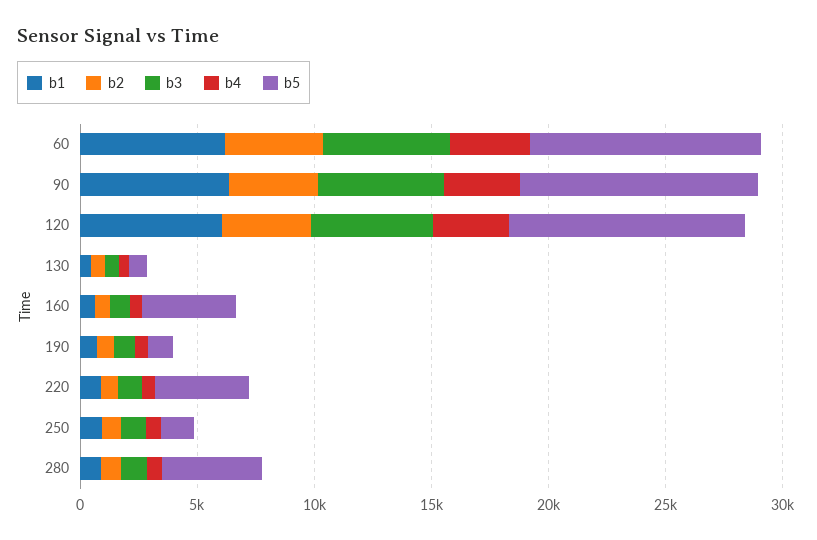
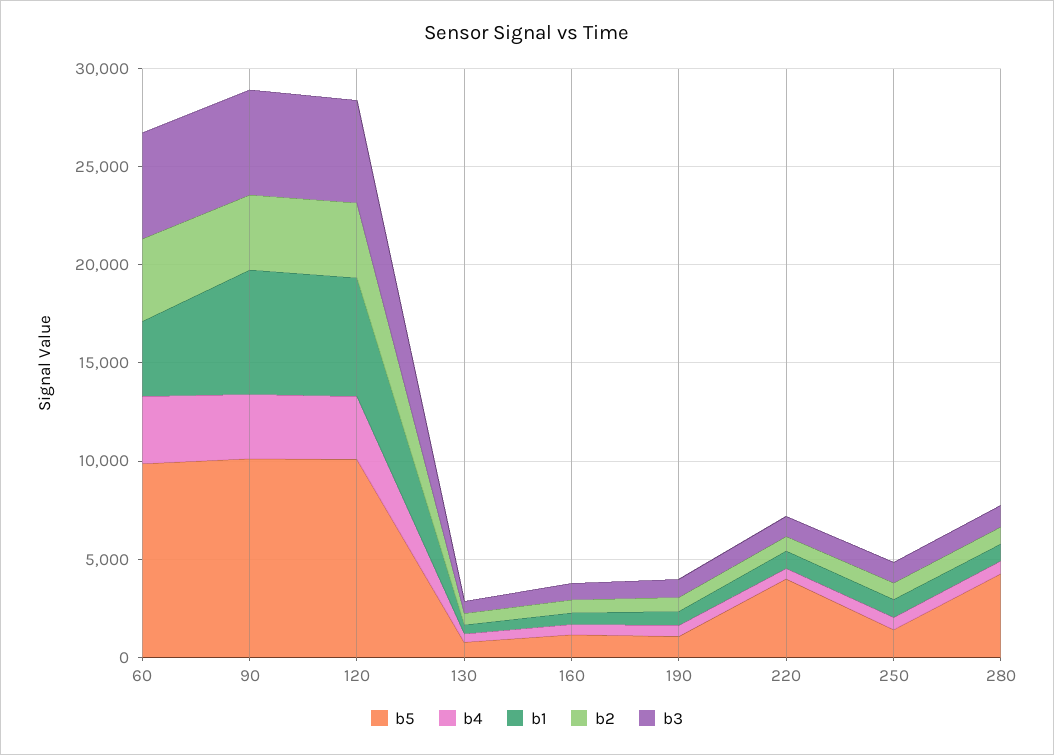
b1, 60: 6000 -> 4000
b5, 160: 4000 -> 1000

